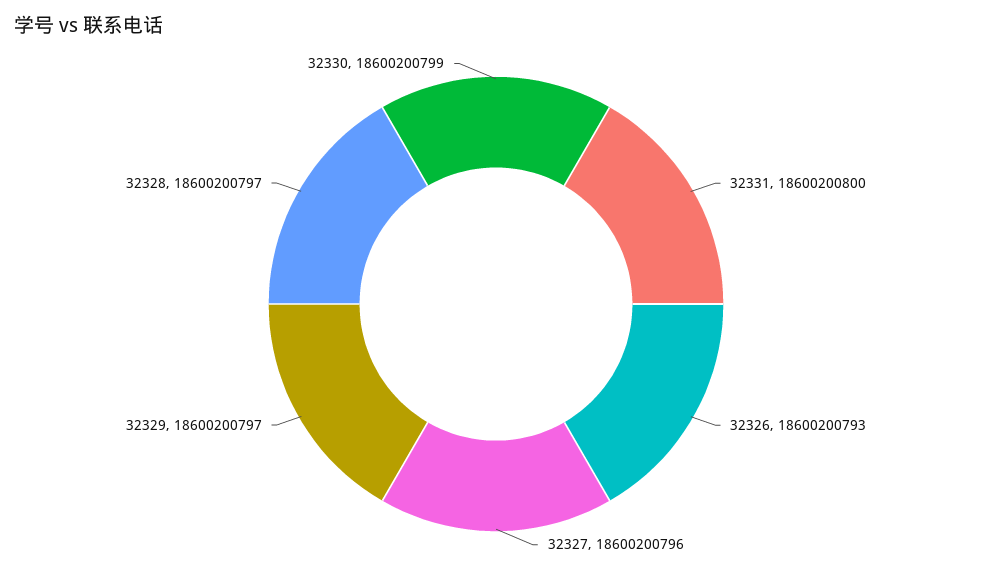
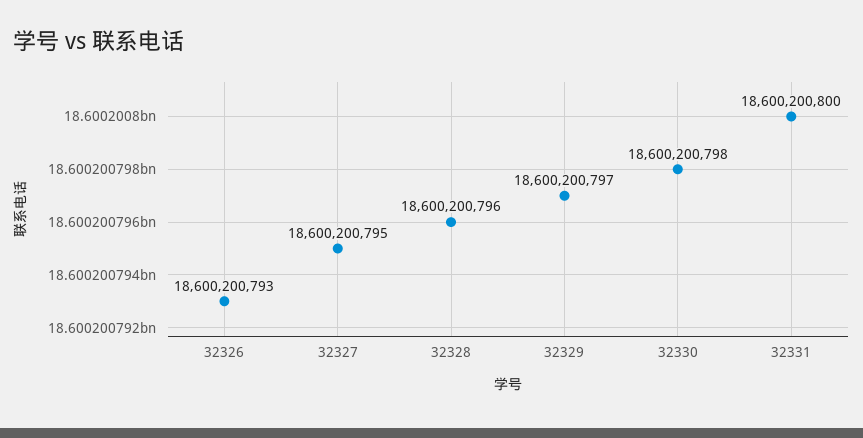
32327: 18600200796 -> 18600200795
32328: 18600200797 -> 18600200796
32330: 18600200799 -> 18600200798

